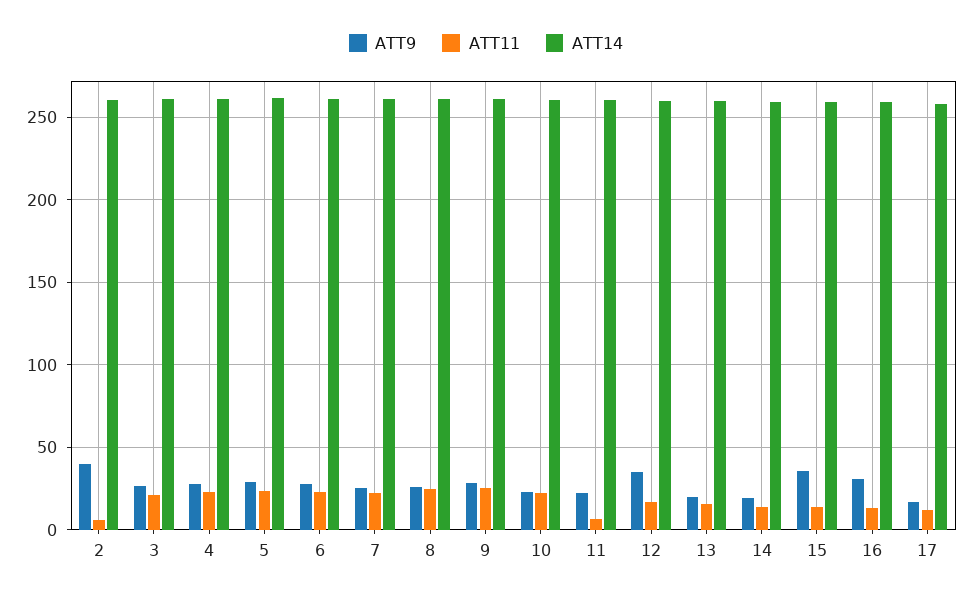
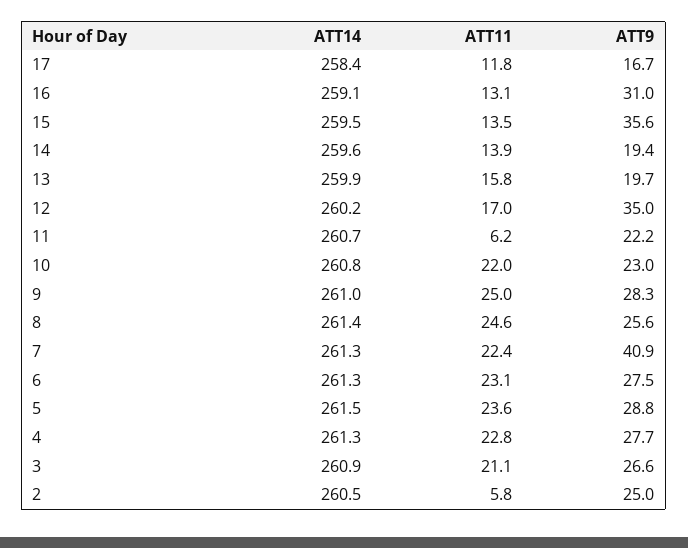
ATT9, 2: 40 -> 25
ATT9, 7: 25 -> 40.9

